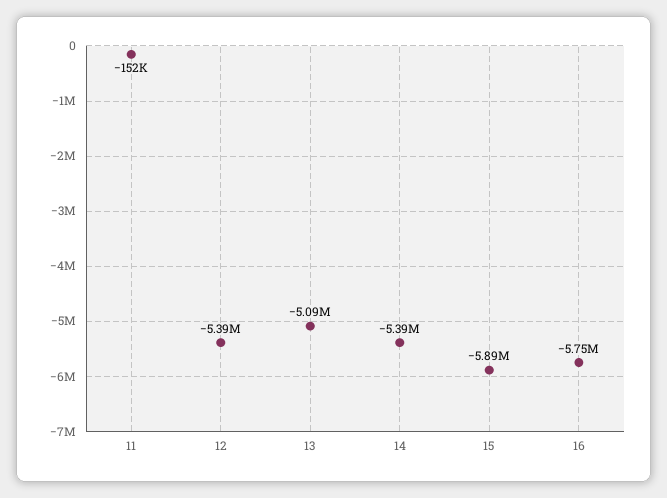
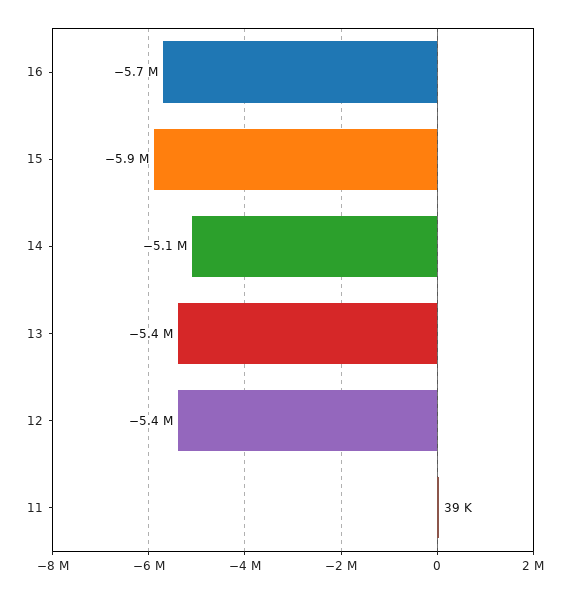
11: -152000 -> 39000
13: -5090000 -> -5400000
14: -5390000 -> -5100000

